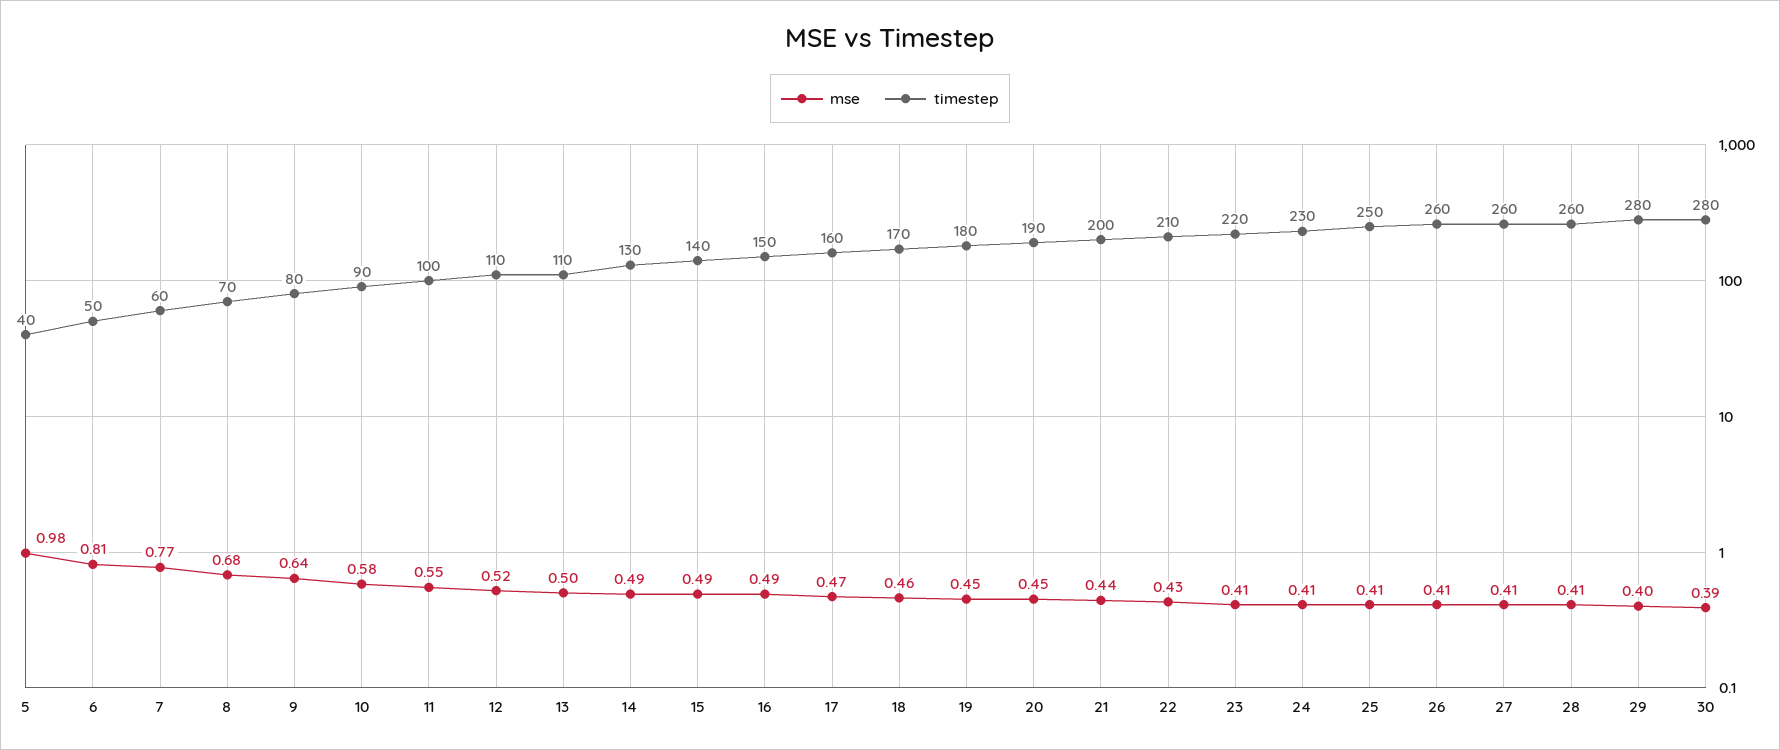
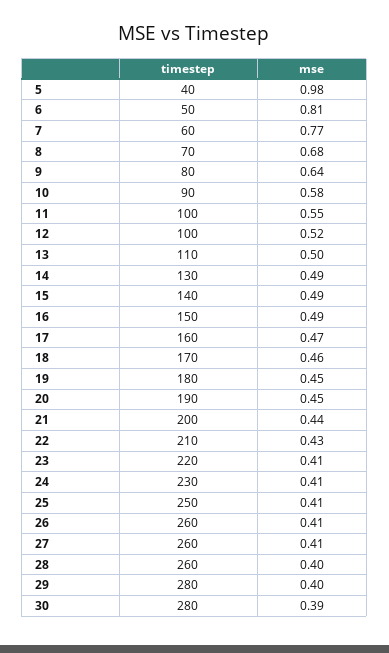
timestep, 12: 110 -> 100
mse, 28: 0.41 -> 0.4

